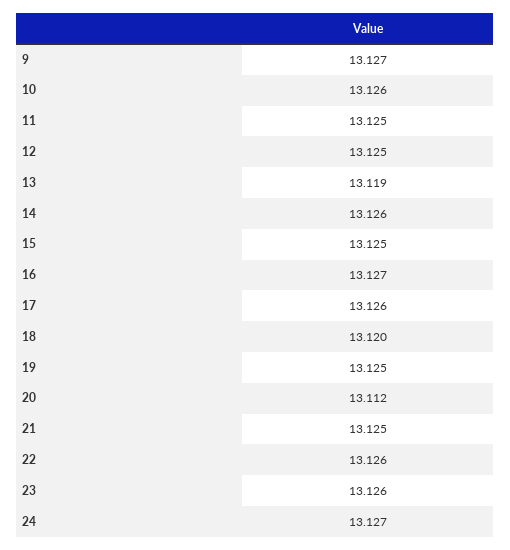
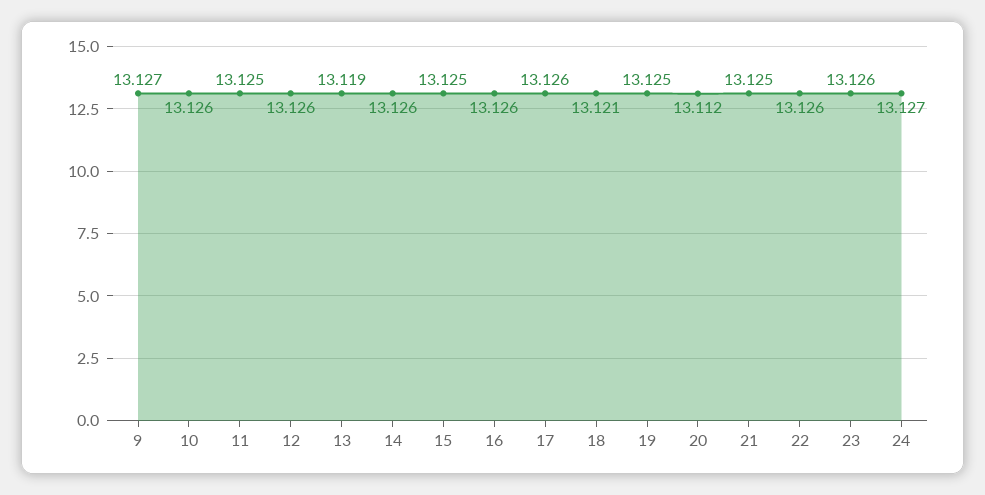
12: 13.125 -> 13.126
16: 13.127 -> 13.126
18: 13.12 -> 13.121

